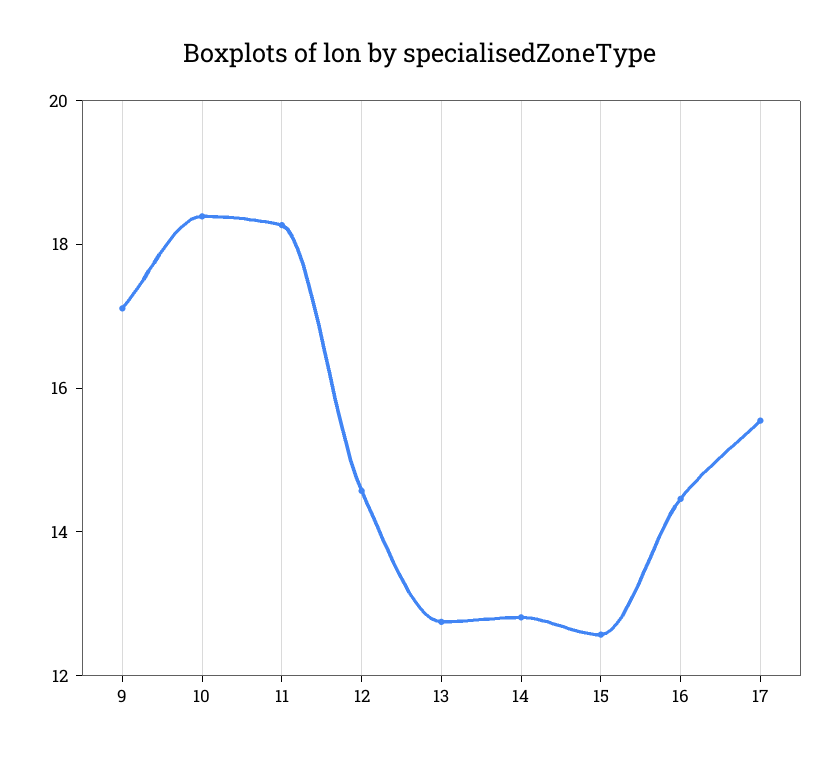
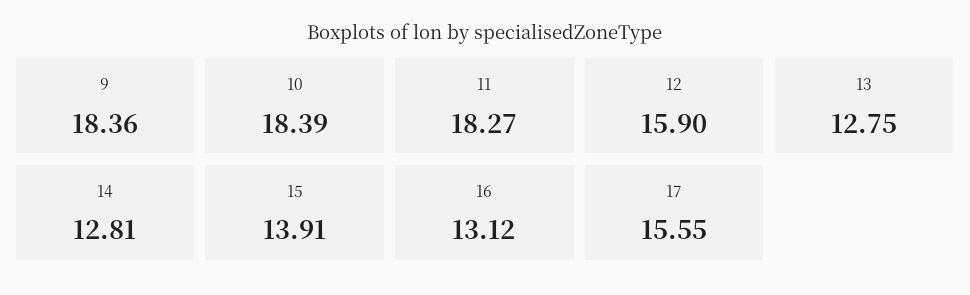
9: 17 -> 18.36
12: 14.5 -> 15.9
15: 12.5 -> 13.91
16: 14.5 -> 13.12

